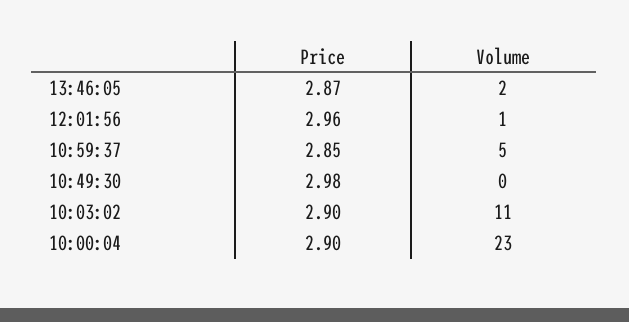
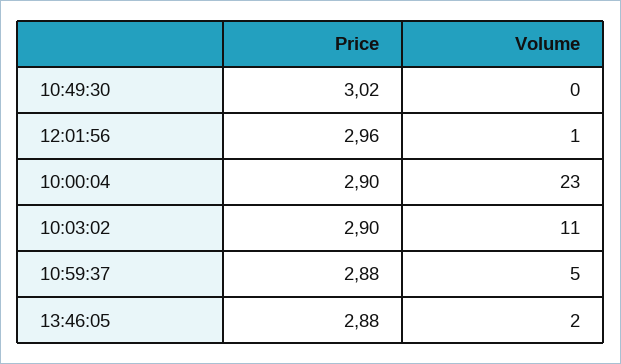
Price, 13:46:05: 2.87 -> 2.88
Price, 10:59:37: 2.85 -> 2.88
Price, 10:49:30: 2.98 -> 3.02

